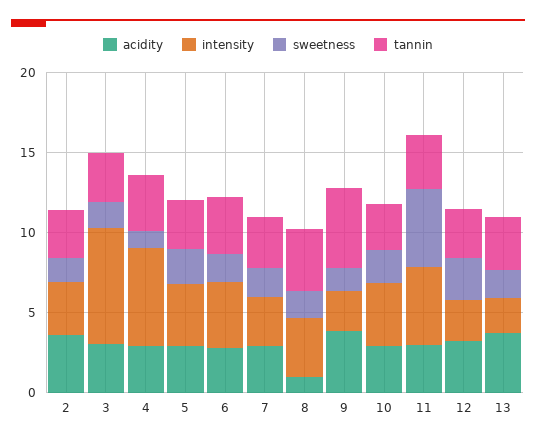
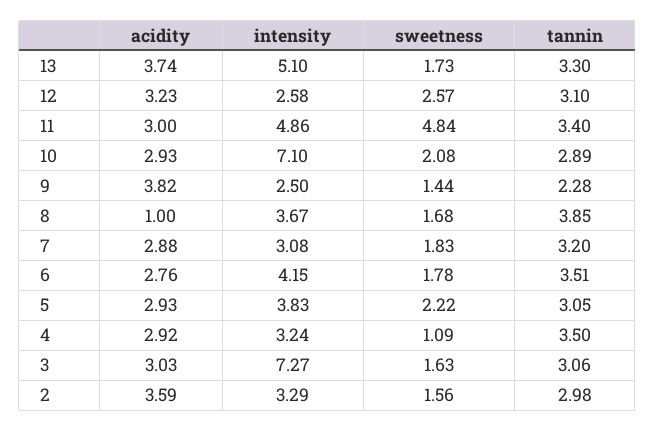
intensity, 4: 6 -> 3.24
tannin, 9: 5 -> 2.28
intensity, 10: 4 -> 7.1
intensity, 13: 2 -> 5.1

